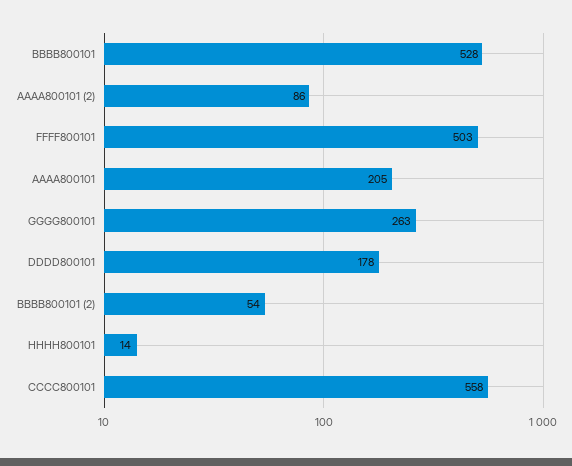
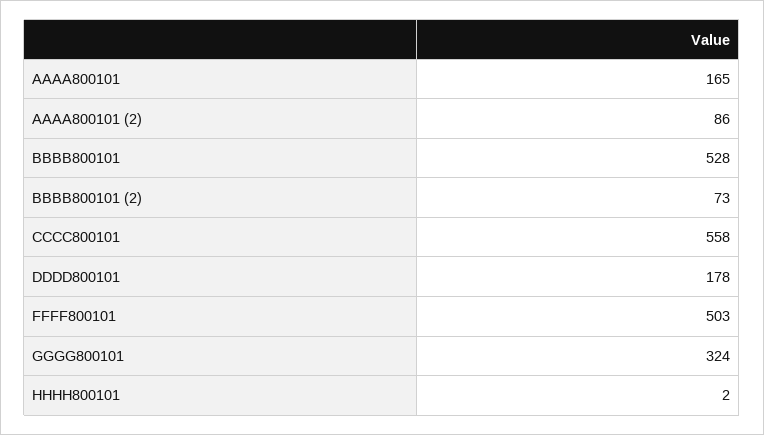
AAAA800101: 205 -> 165
GGGG800101: 263 -> 324
BBBB800101 (2): 54 -> 73
HHHH800101: 14 -> 2

